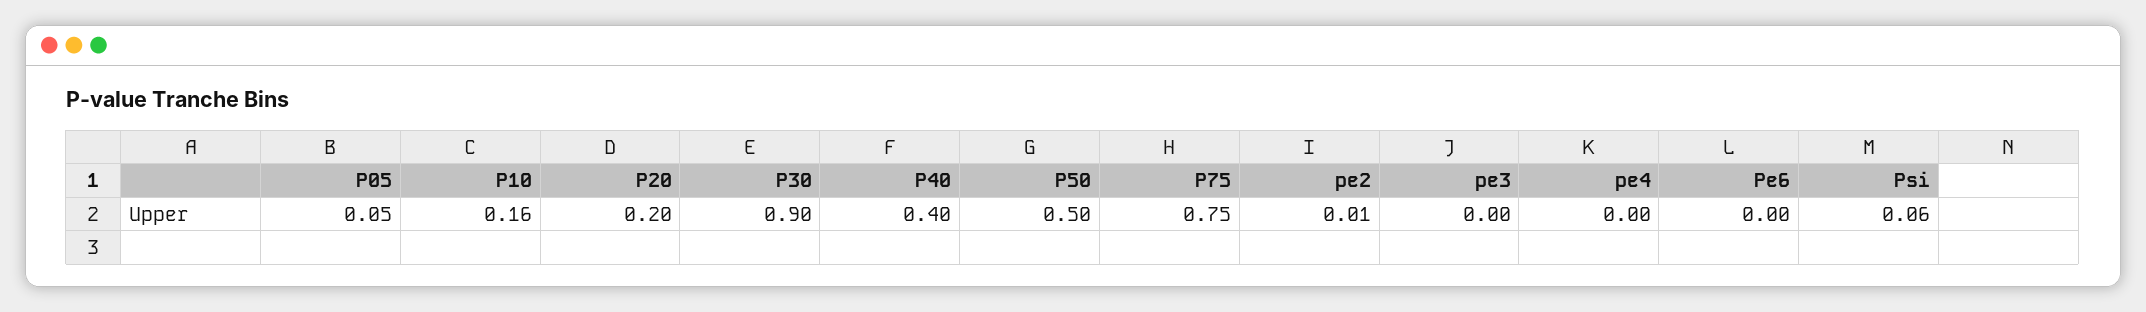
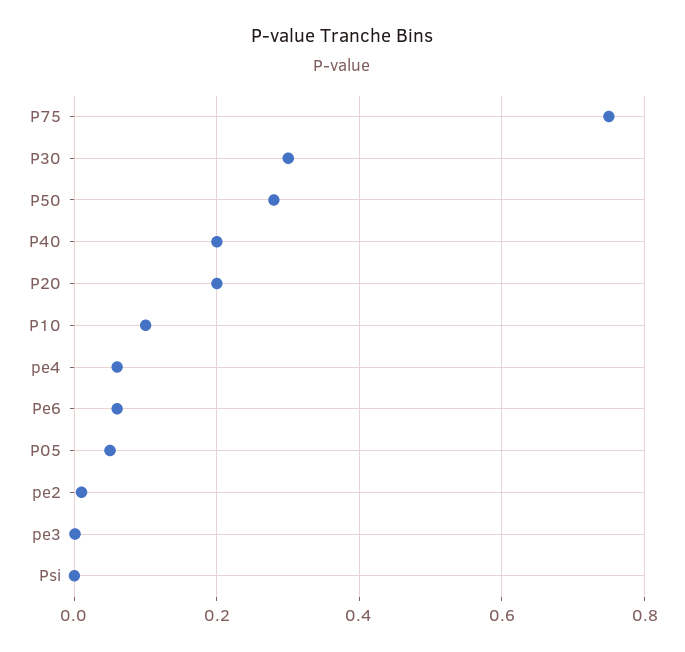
P10: 0.16 -> 0.1
P30: 0.9 -> 0.3
P40: 0.4 -> 0.2
P50: 0.5 -> 0.28
pe4: 0 -> 0.06
Pe6: 0 -> 0.06
Psi: 0.06 -> 0

